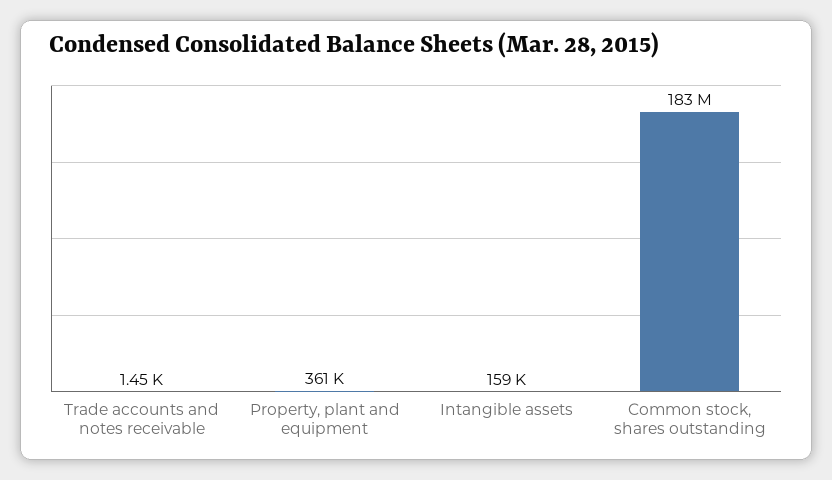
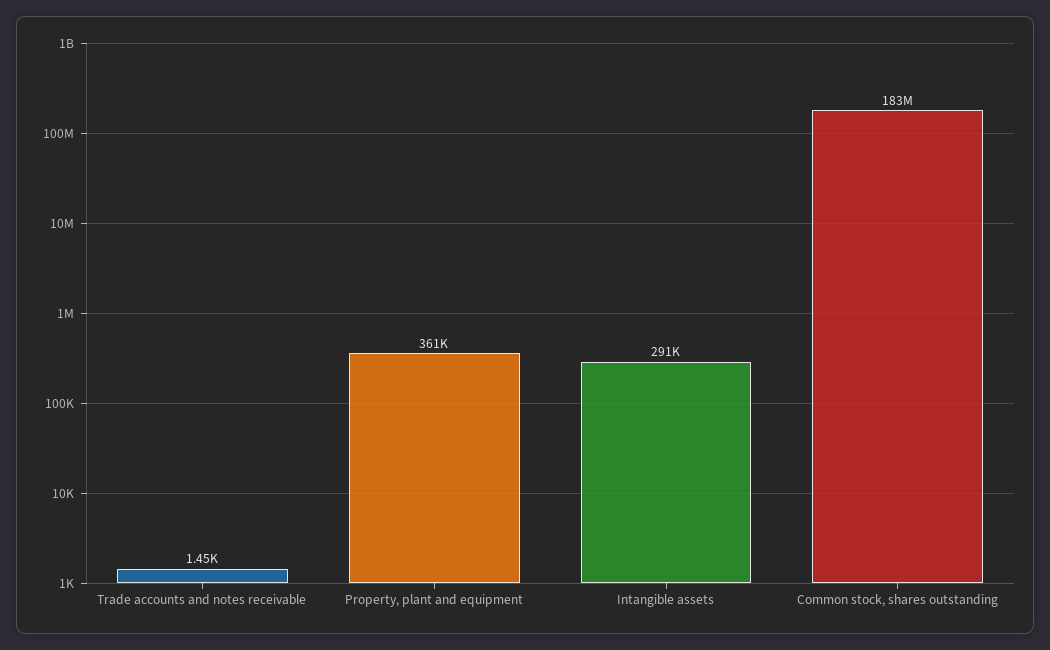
Intangible assets: 159000 -> 291000

